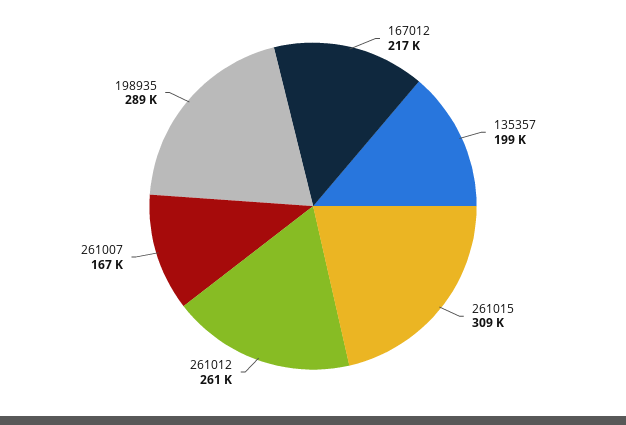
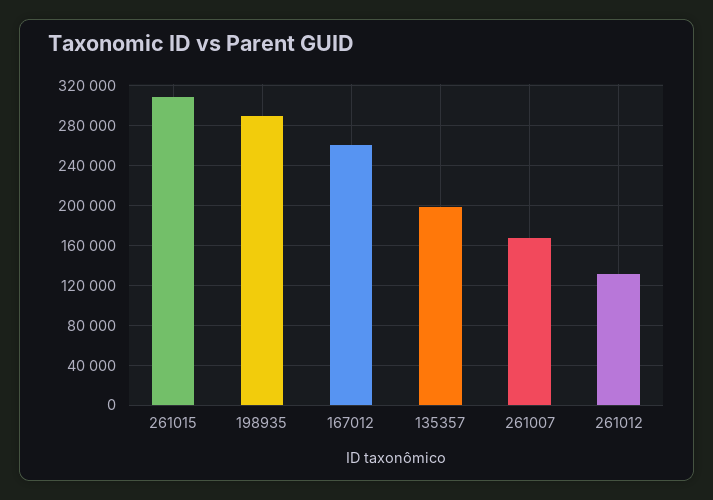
167012: 217000 -> 260000
261012: 261000 -> 130000

